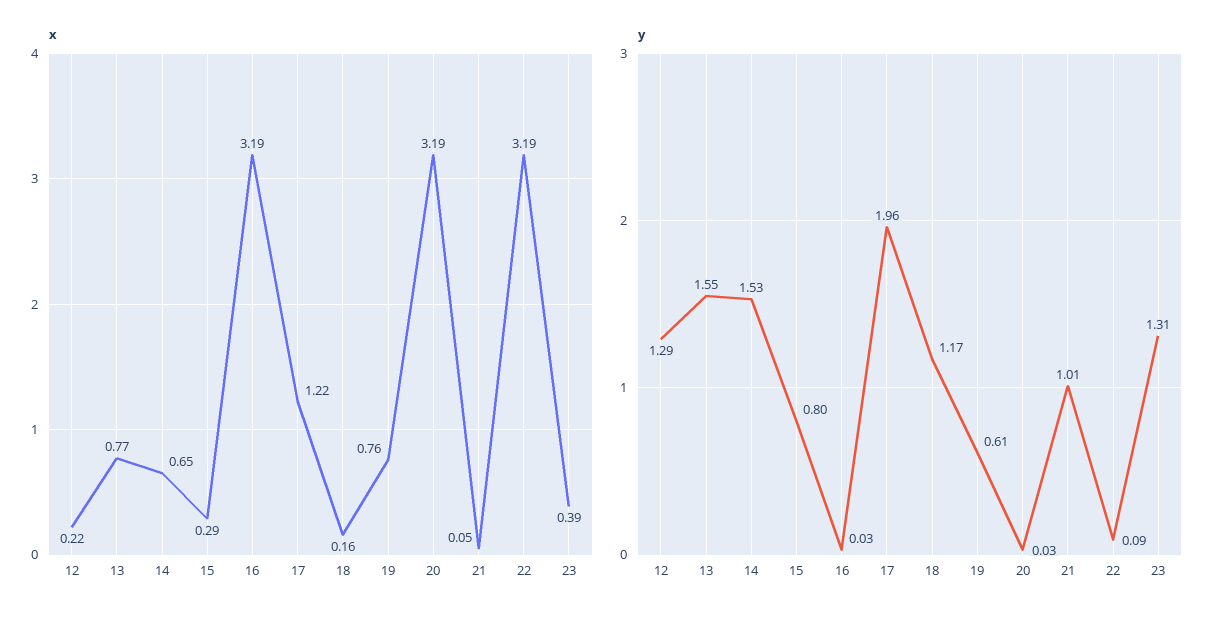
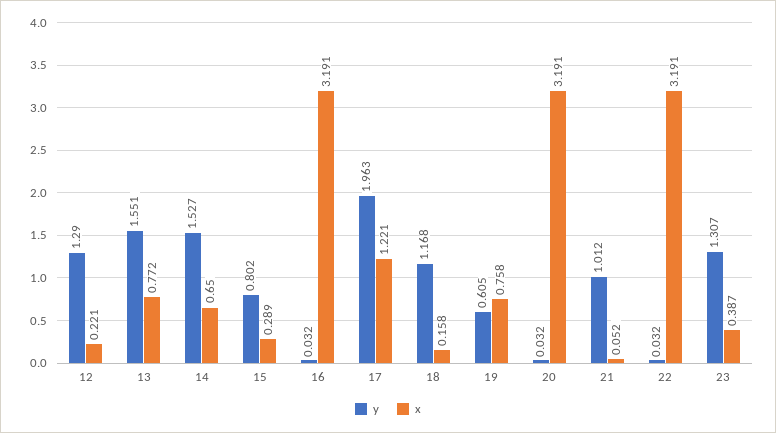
y, 22: 0.09 -> 0.032

